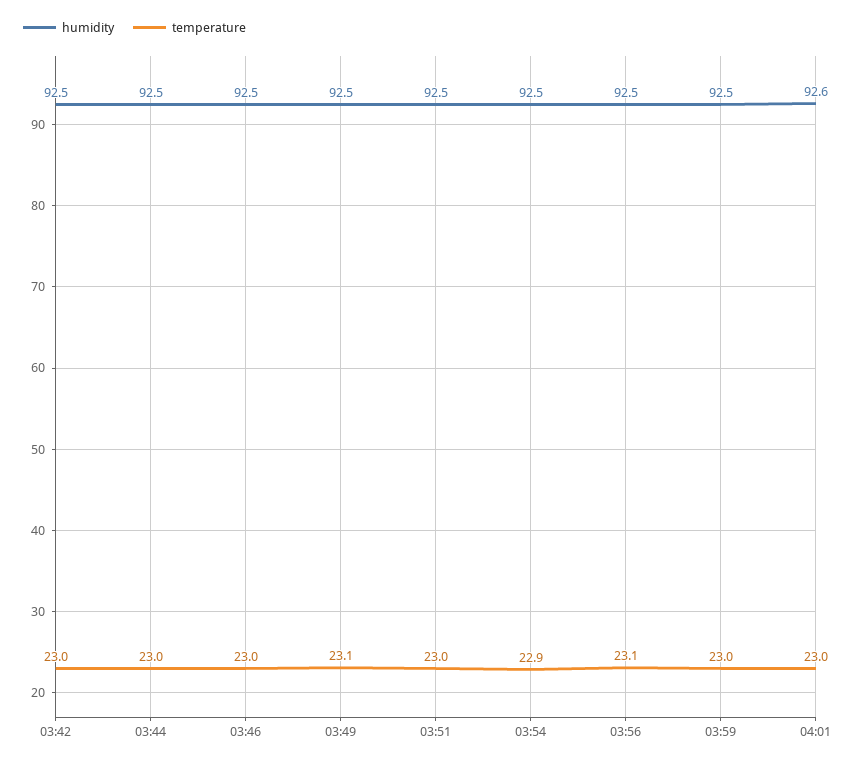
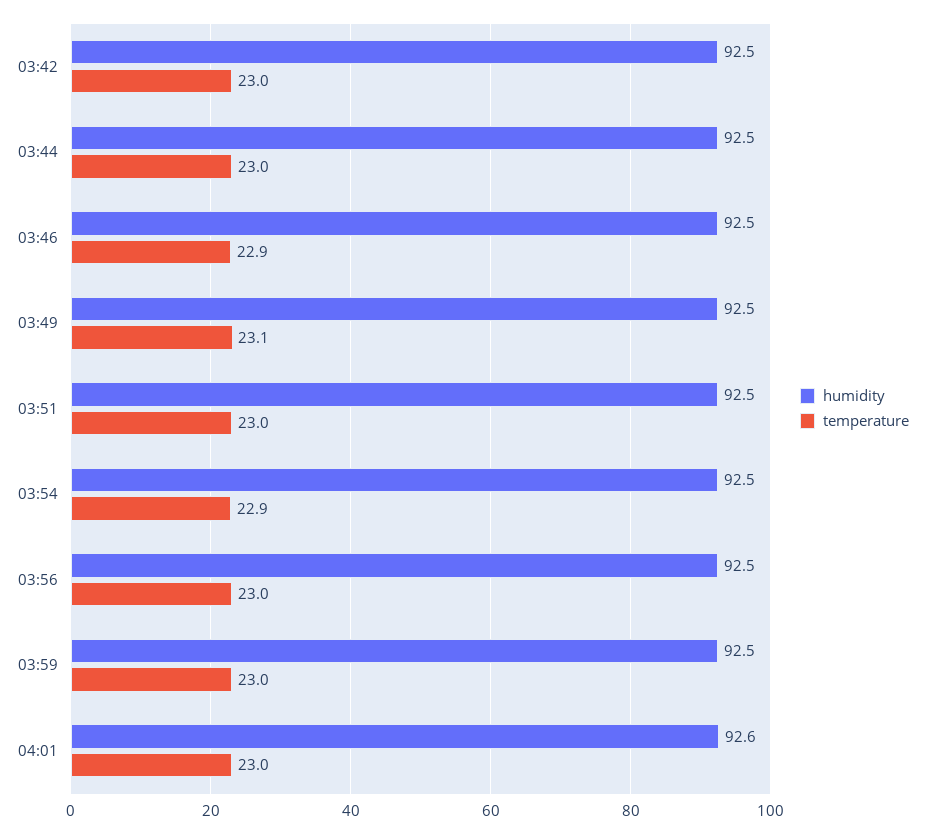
temperature, 03:46: 23 -> 22.9
temperature, 03:56: 23.1 -> 23

